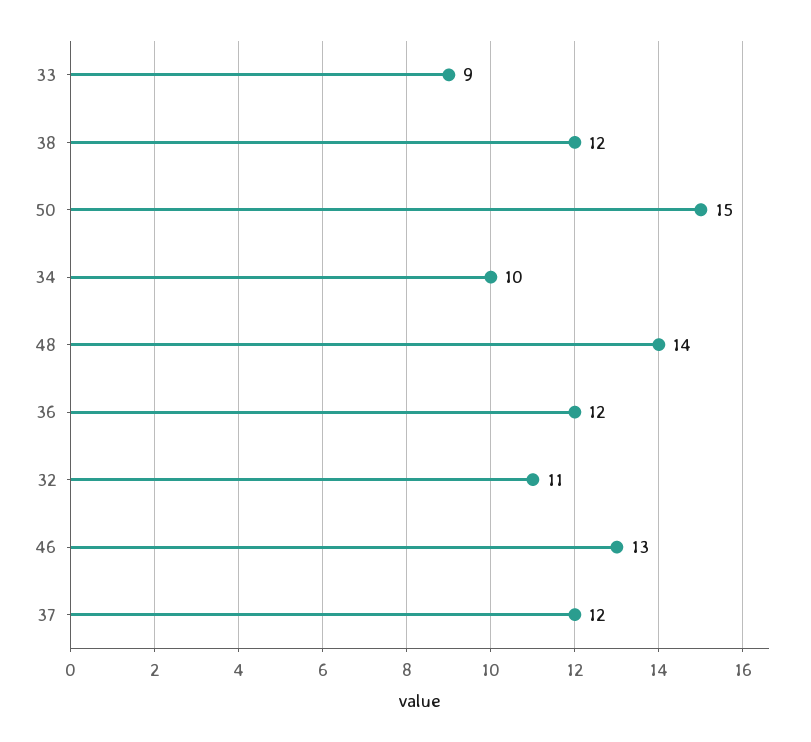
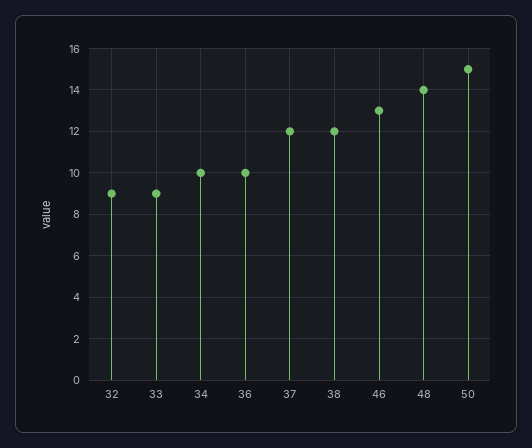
36: 12 -> 10
32: 11 -> 9

